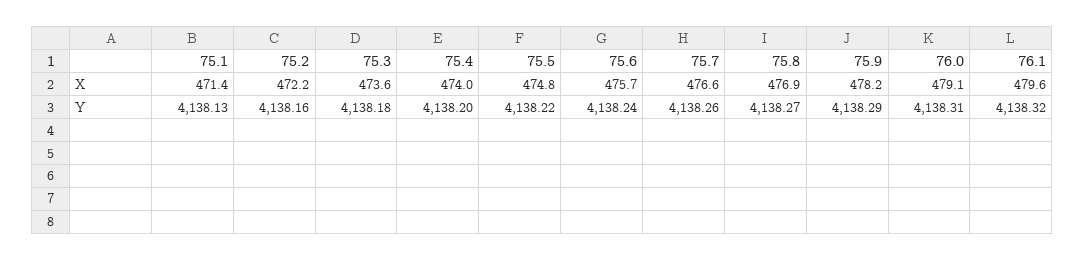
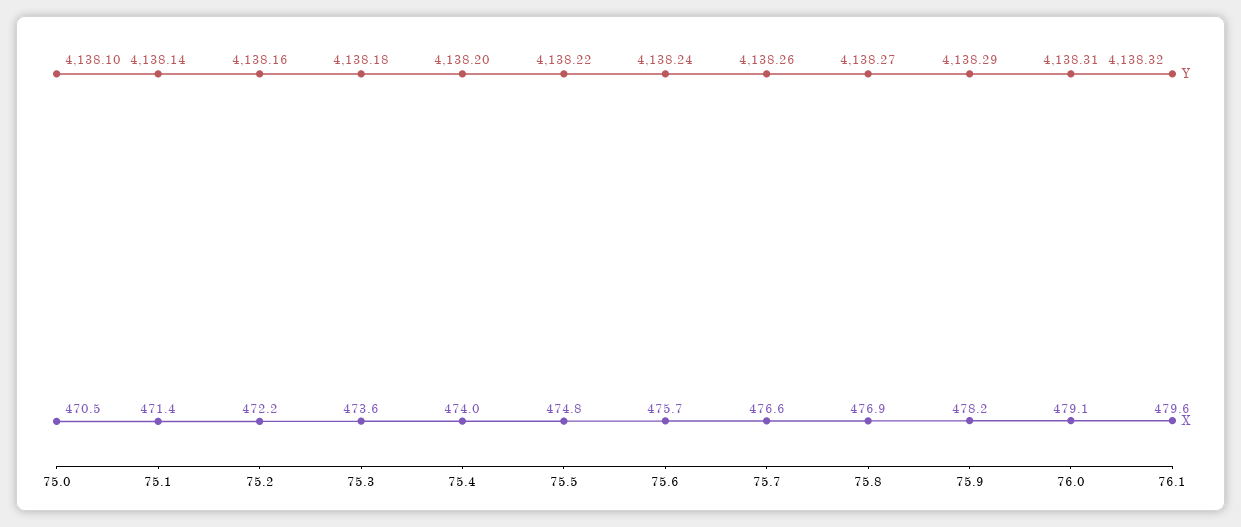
Y, 75.1: 4138.13 -> 4138.14
Y, 75.0: none -> 4138.1
X, 75.0: none -> 470.5

